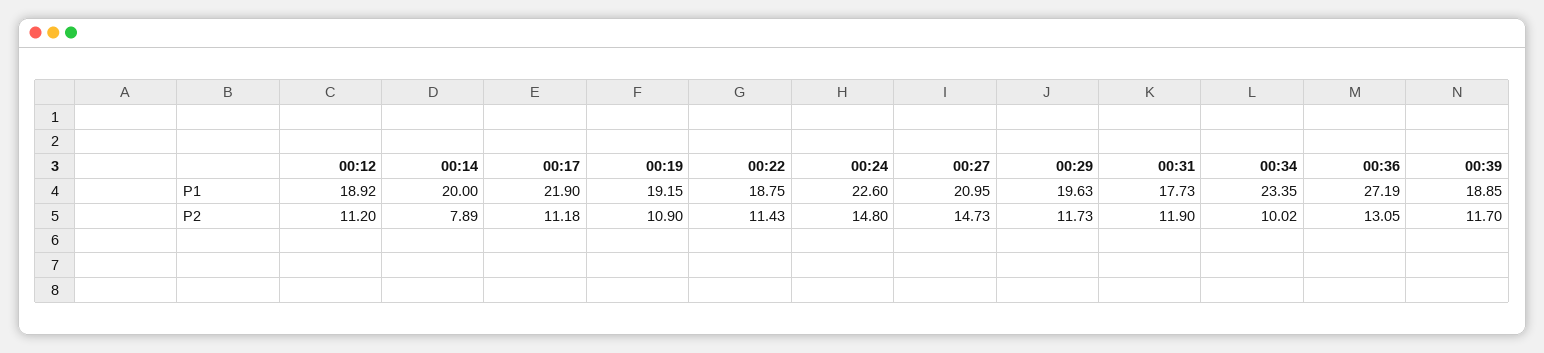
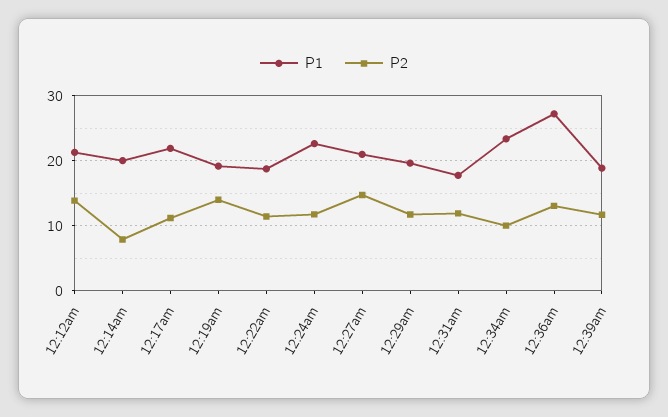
P1, 00:12: 18.92 -> 21
P2, 00:12: 11.2 -> 14
P2, 00:19: 10.9 -> 14
P2, 00:24: 14.8 -> 12

